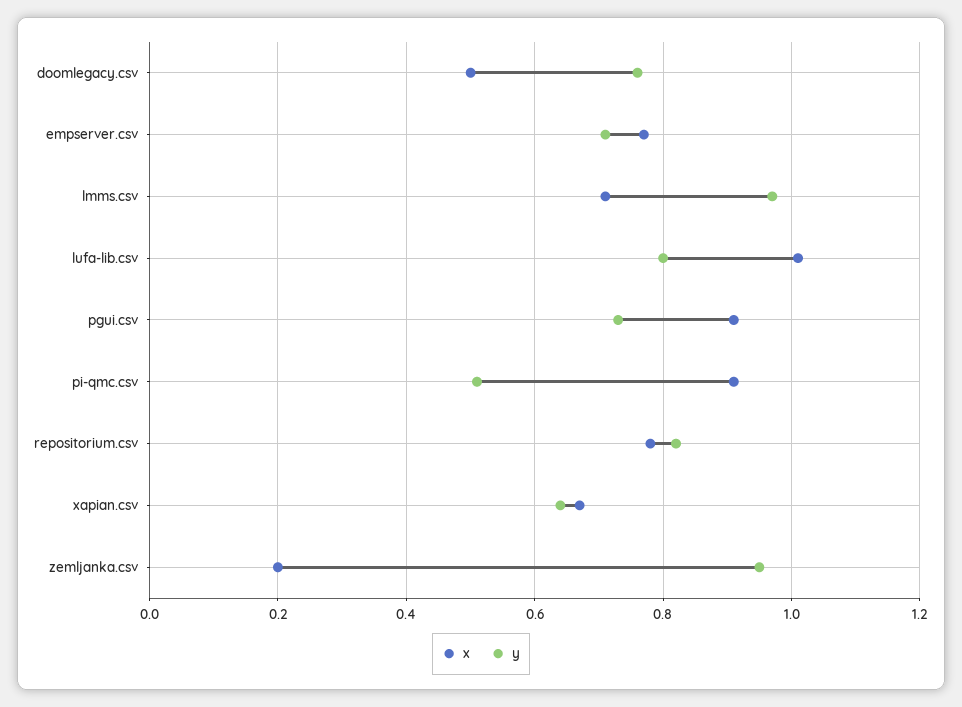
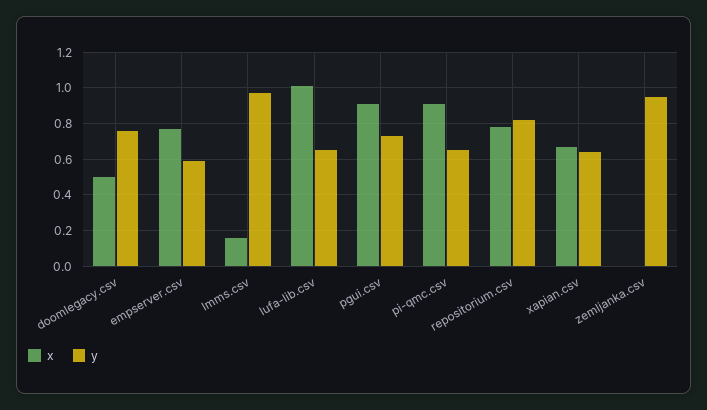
y, empserver.csv: 0.7 -> 0.6
x, lmms.csv: 0.7 -> 0.15
y, lufa-lib.csv: 0.8 -> 0.65
y, pi-qmc.csv: 0.5 -> 0.65
x, zemljanka.csv: 0.2 -> 0

